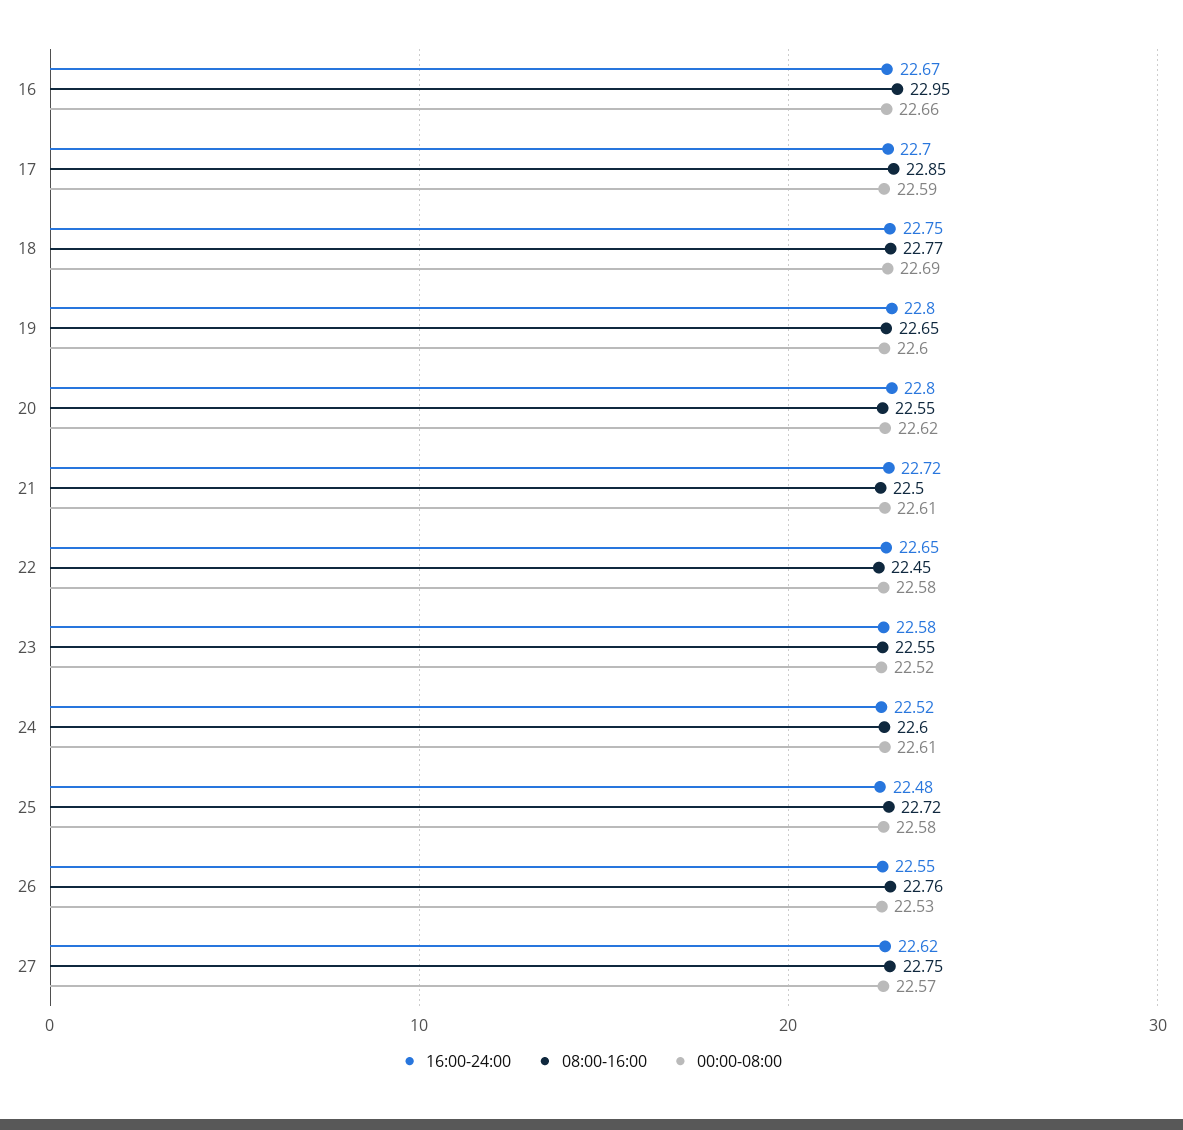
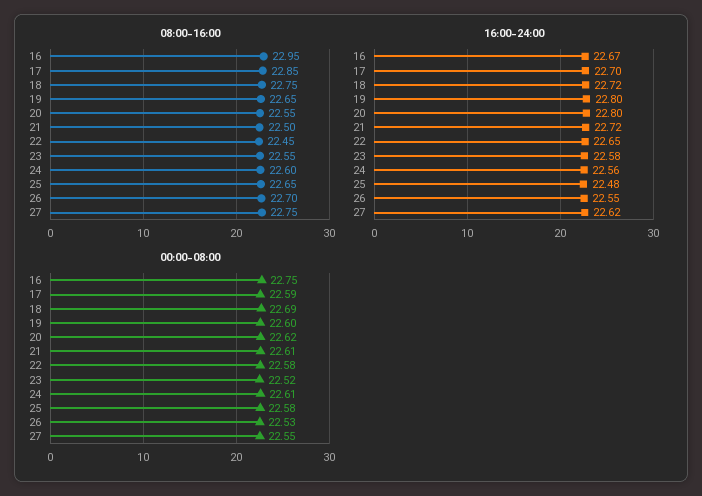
00:00-08:00, 16: 22.66 -> 22.75
16:00-24:00, 18: 22.75 -> 22.72
08:00-16:00, 18: 22.77 -> 22.75
16:00-24:00, 24: 22.52 -> 22.56
08:00-16:00, 25: 22.72 -> 22.65
08:00-16:00, 26: 22.76 -> 22.7
00:00-08:00, 27: 22.57 -> 22.55

